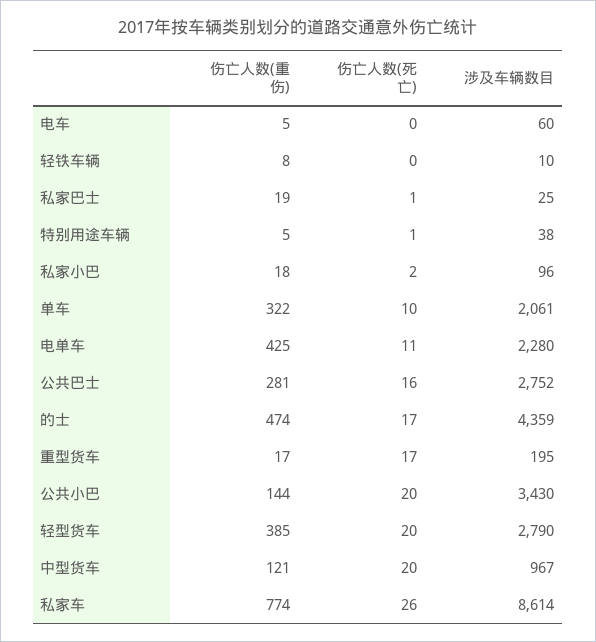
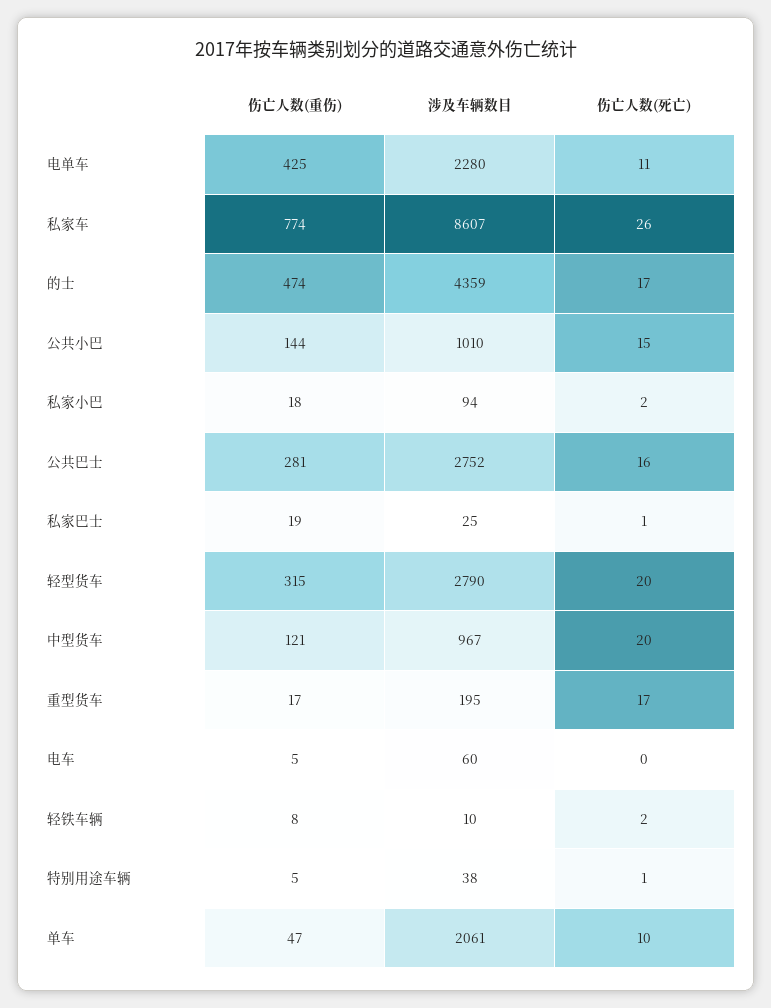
伤亡人数(死亡), 轻铁车辆: 0 -> 2
涉及车辆数目, 私家小巴: 96 -> 94
伤亡人数(重伤), 单车: 322 -> 47
伤亡人数(死亡), 公共小巴: 20 -> 15
涉及车辆数目, 公共小巴: 3430 -> 1010
伤亡人数(重伤), 轻型货车: 385 -> 315
涉及车辆数目, 私家车: 8614 -> 8607

